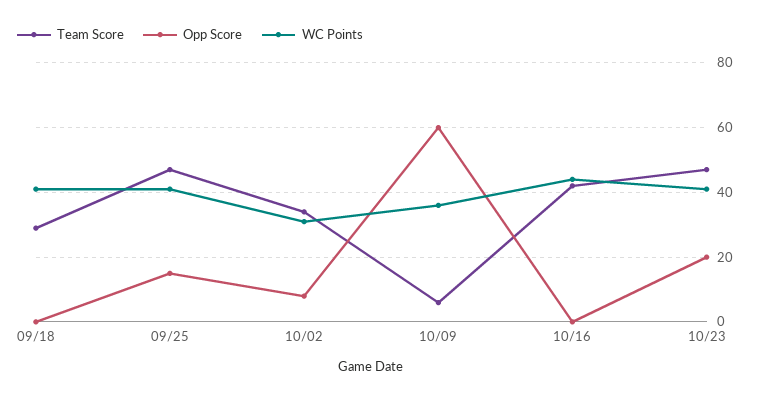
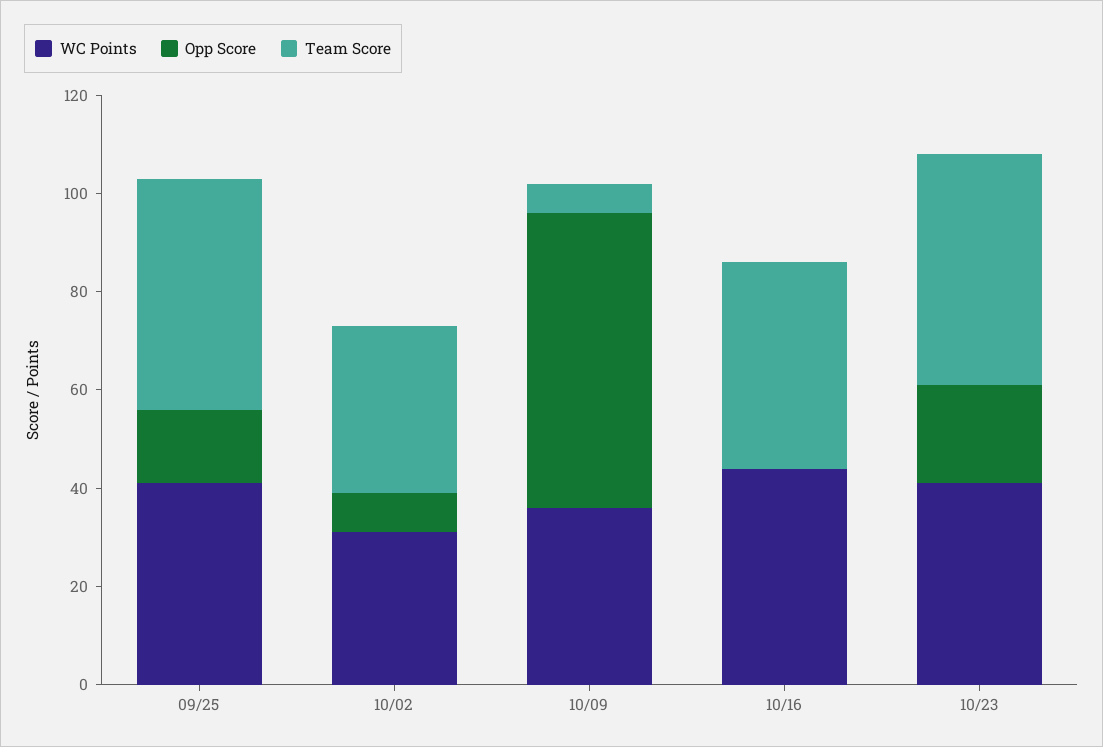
Team Score, 09/18: 30 -> none
Opp Score, 09/18: 0 -> none
WC Points, 09/18: 40 -> none

